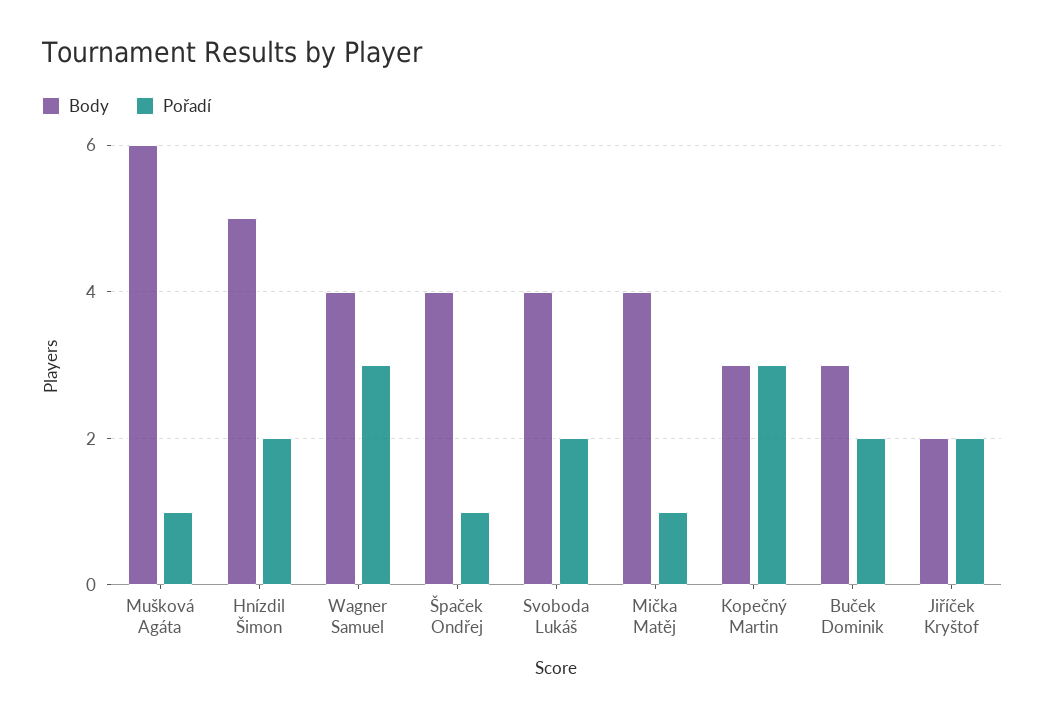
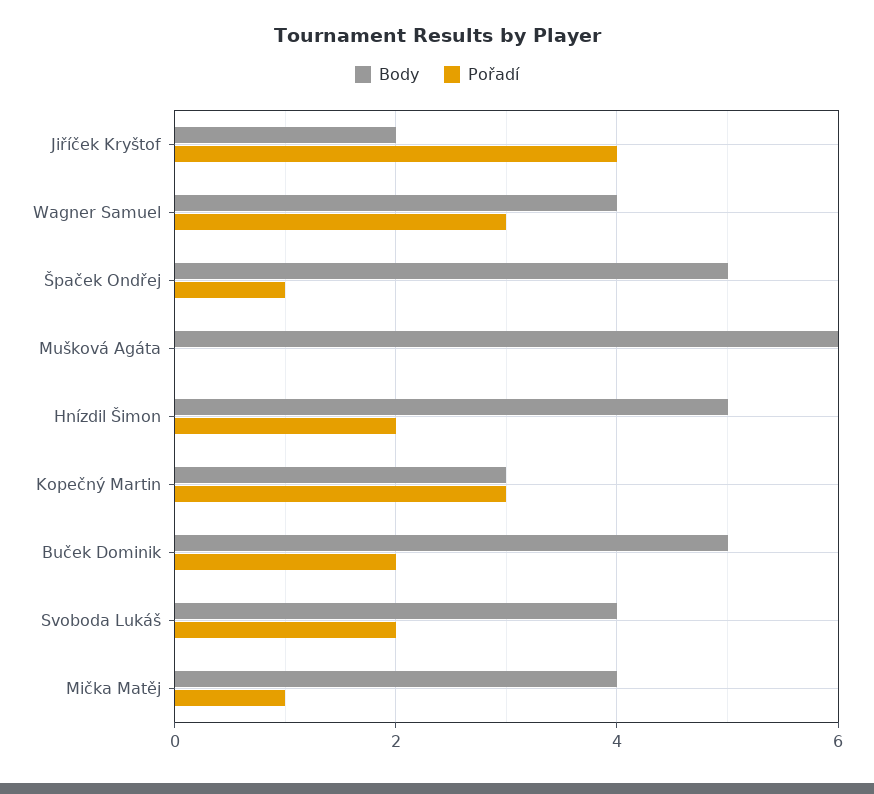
Pořadí, Mušková Agáta: 1 -> 0
Body, Špaček Ondřej: 4 -> 5
Body, Buček Dominik: 3 -> 5
Pořadí, Jiříček Kryštof: 2 -> 4

